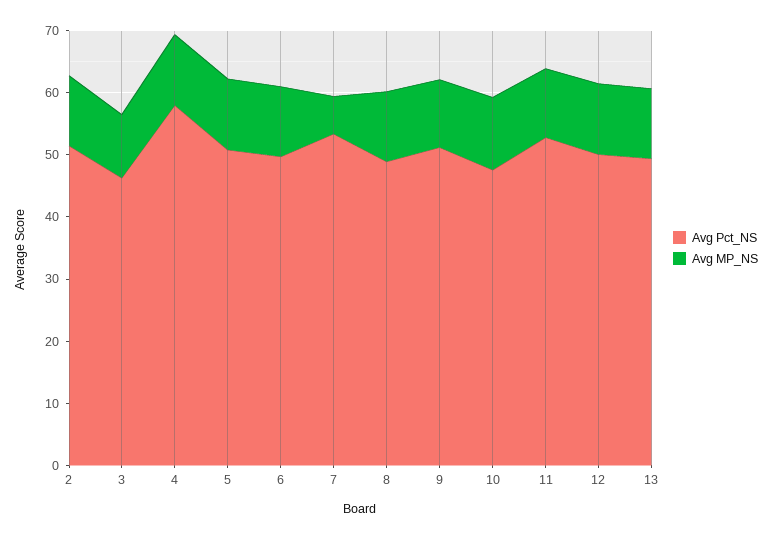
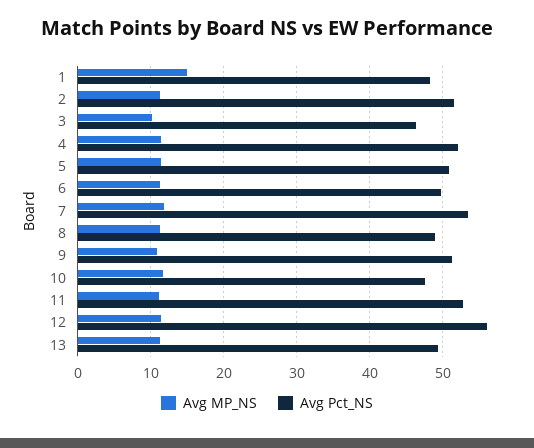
Avg Pct_NS, 4: 58 -> 52
Avg MP_NS, 7: 6 -> 12
Avg Pct_NS, 12: 50 -> 56
Avg MP_NS, 1: none -> 15
Avg Pct_NS, 1: none -> 48

